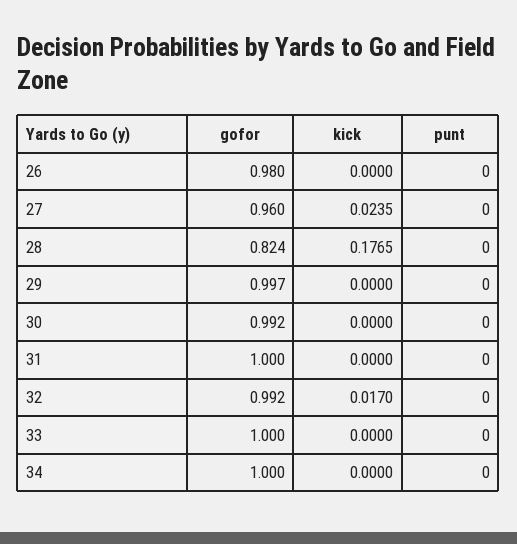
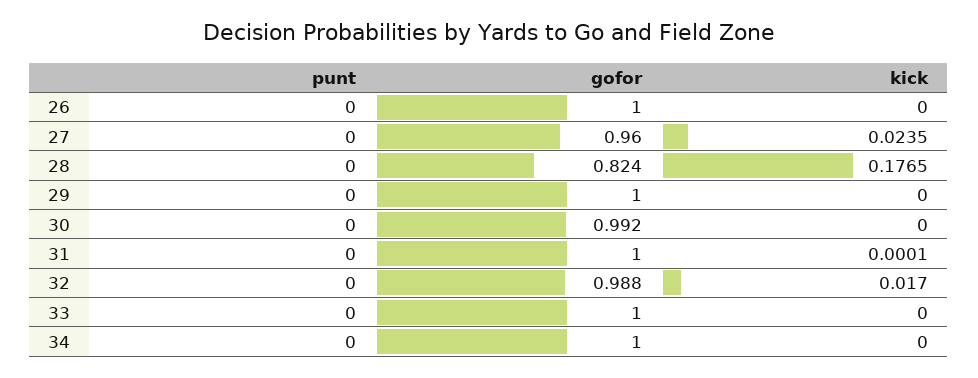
gofor, 26: 0.98 -> 1
gofor, 29: 0.997 -> 1
kick, 31: 0 -> 0.0001
gofor, 32: 0.992 -> 0.988

